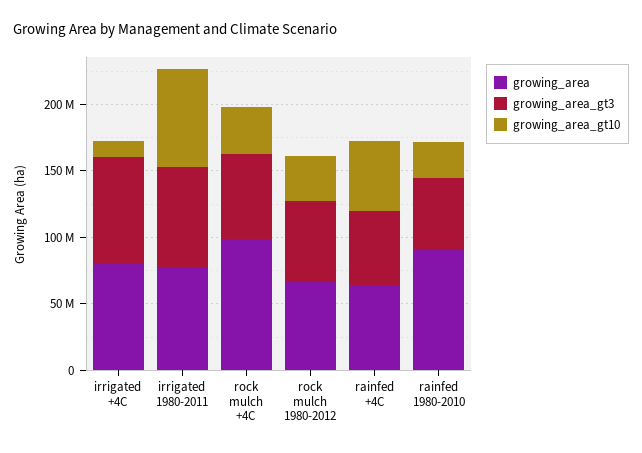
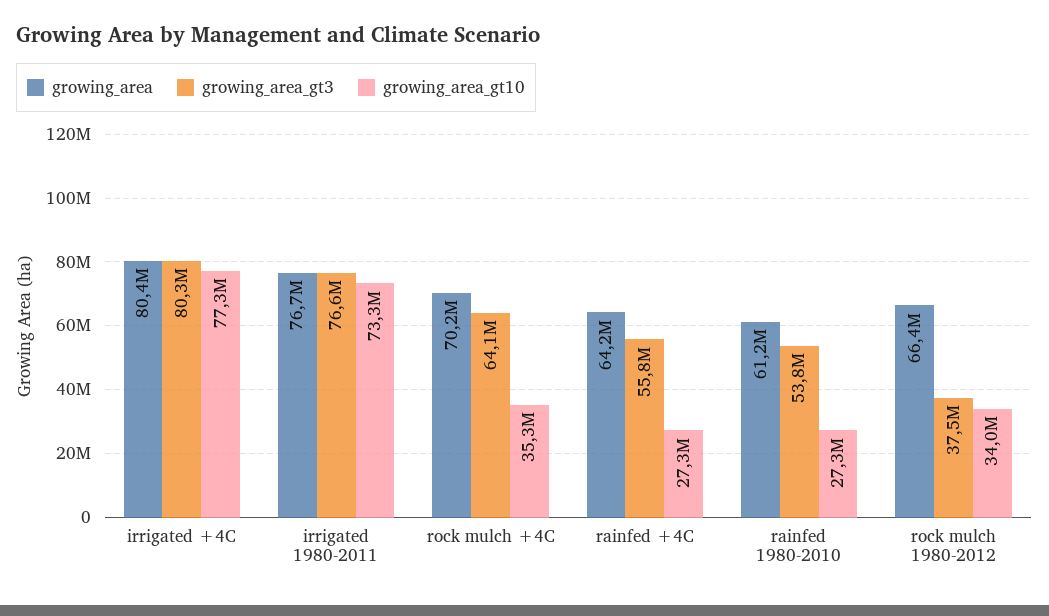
growing_area_gt10, irrigated +4C: 10000000 -> 77300000
growing_area, rock mulch +4C: 100000000 -> 70200000
growing_area_gt3, rock mulch 1980-2012: 60000000 -> 37500000
growing_area_gt10, rainfed +4C: 50000000 -> 27300000
growing_area, rainfed 1980-2010: 90000000 -> 61200000

